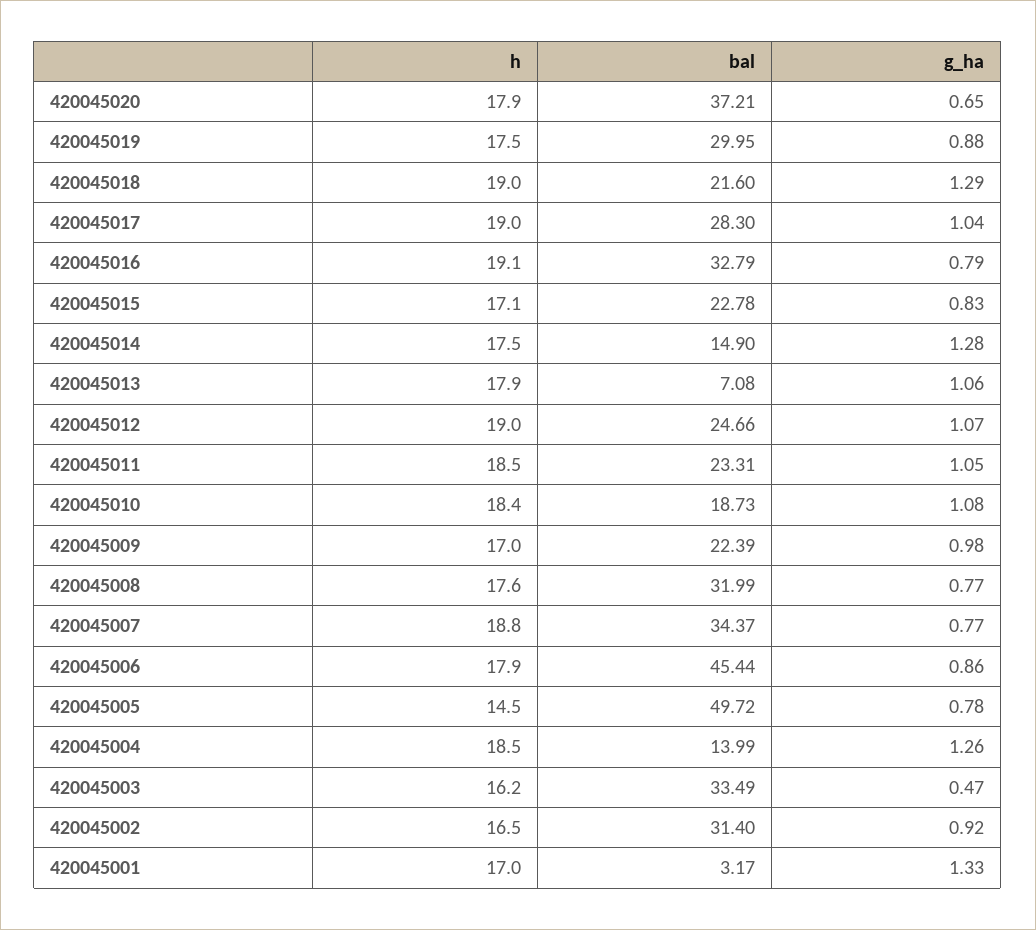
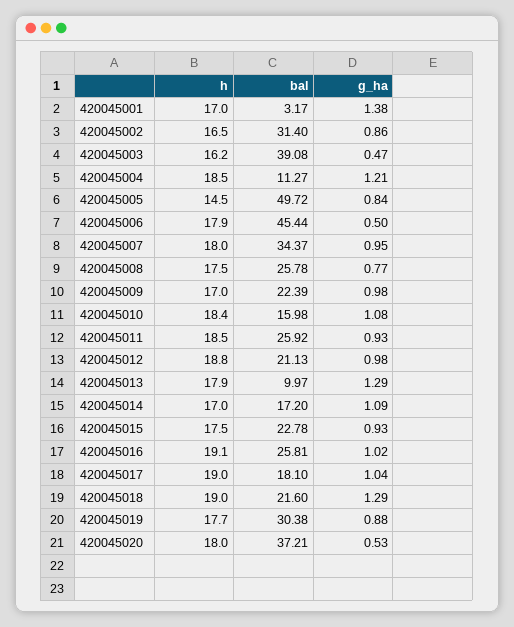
h, 420045020: 17.9 -> 18
g_ha, 420045020: 0.65 -> 0.53
h, 420045019: 17.5 -> 17.7
bal, 420045019: 29.95 -> 30.38
bal, 420045017: 28.3 -> 18.1
bal, 420045016: 32.79 -> 25.81
g_ha, 420045016: 0.79 -> 1.02
h, 420045015: 17.1 -> 17.5
g_ha, 420045015: 0.83 -> 0.93
h, 420045014: 17.5 -> 17
bal, 420045014: 14.9 -> 17.2
g_ha, 420045014: 1.28 -> 1.09
bal, 420045013: 7.08 -> 9.97
g_ha, 420045013: 1.06 -> 1.29
h, 420045012: 19 -> 18.8
bal, 420045012: 24.66 -> 21.13
g_ha, 420045012: 1.07 -> 0.98
bal, 420045011: 23.31 -> 25.92
g_ha, 420045011: 1.05 -> 0.93
bal, 420045010: 18.73 -> 15.98
h, 420045008: 17.6 -> 17.5
bal, 420045008: 31.99 -> 25.78
h, 420045007: 18.8 -> 18
g_ha, 420045007: 0.77 -> 0.95
g_ha, 420045006: 0.86 -> 0.5
g_ha, 420045005: 0.78 -> 0.84
bal, 420045004: 13.99 -> 11.27
g_ha, 420045004: 1.26 -> 1.21
bal, 420045003: 33.49 -> 39.08
g_ha, 420045002: 0.92 -> 0.86
g_ha, 420045001: 1.33 -> 1.38

